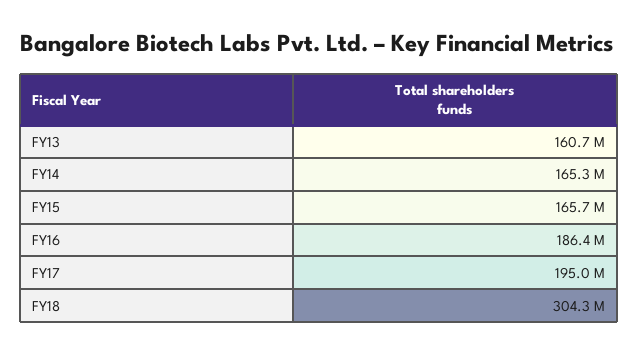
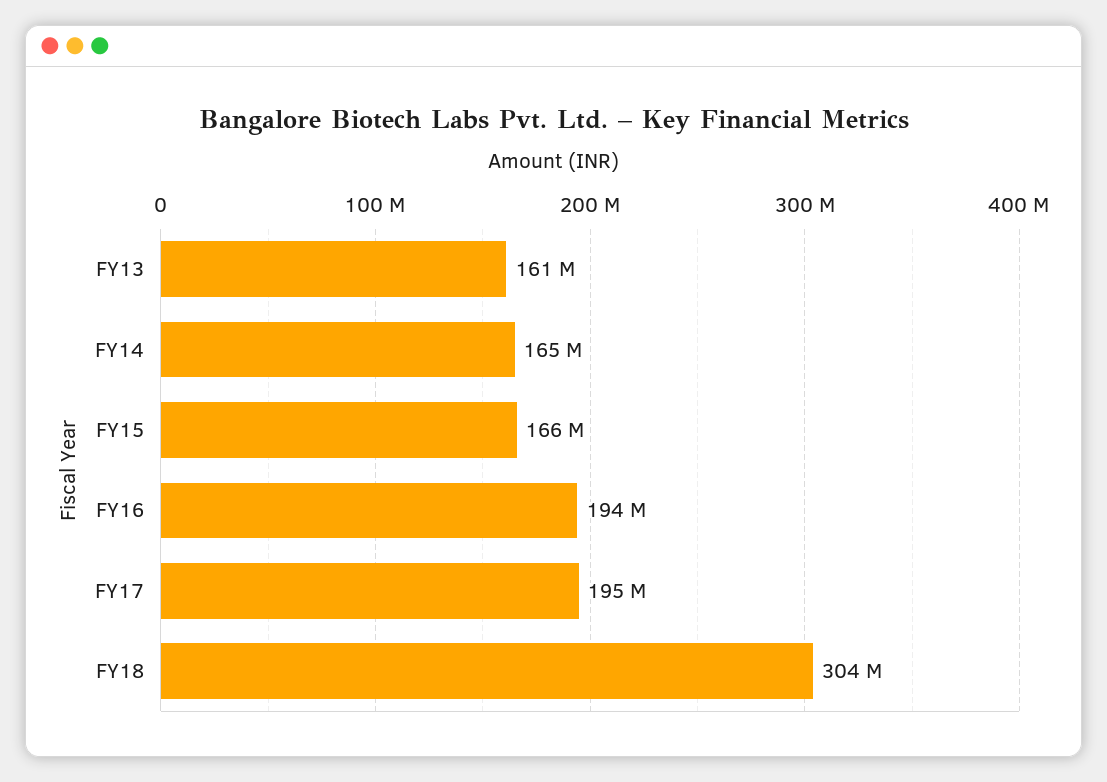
FY16: 186400000 -> 194000000

